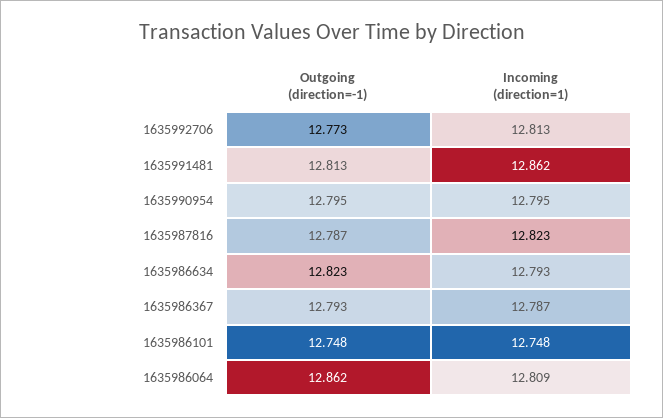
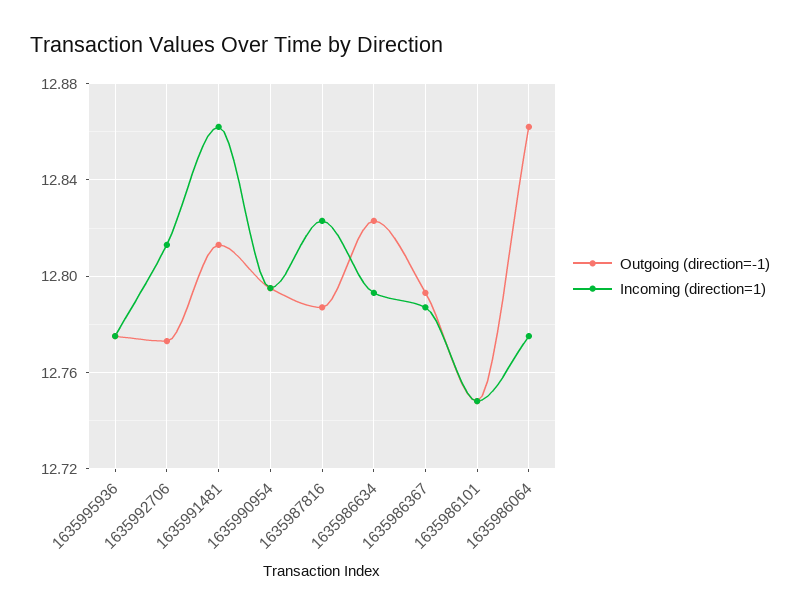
Incoming (direction=1), 1635986064: 12.809 -> 12.775
Outgoing (direction=-1), 1635995936: none -> 12.775
Incoming (direction=1), 1635995936: none -> 12.775

